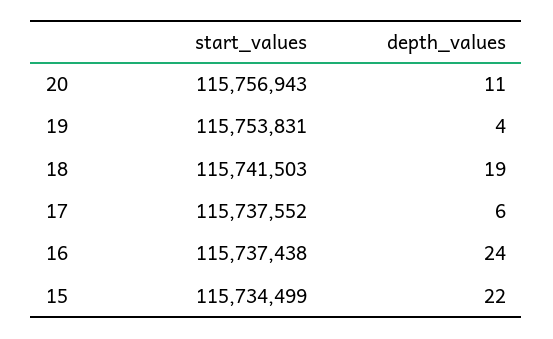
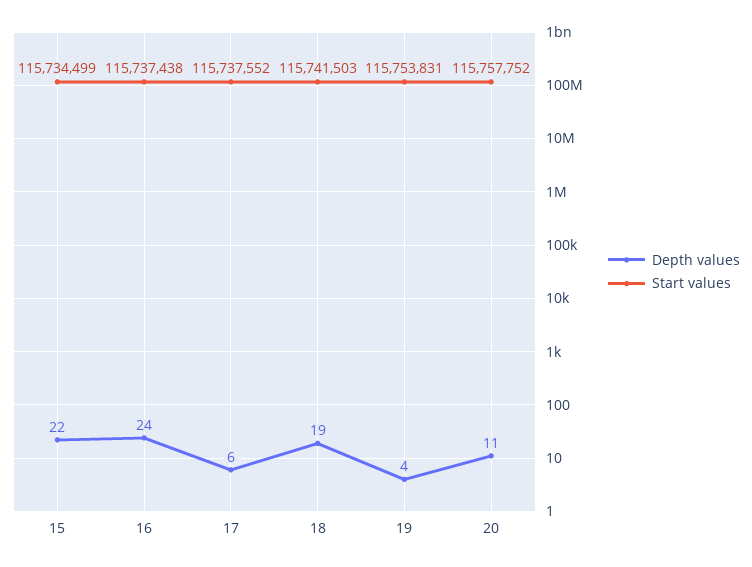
start_values, 20: 115756943 -> 115757752

